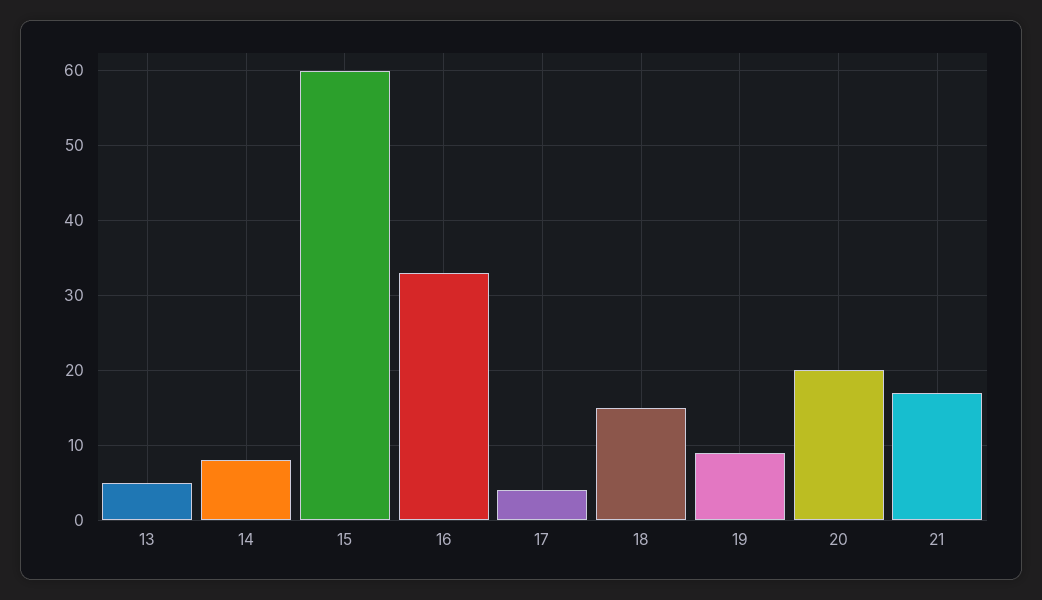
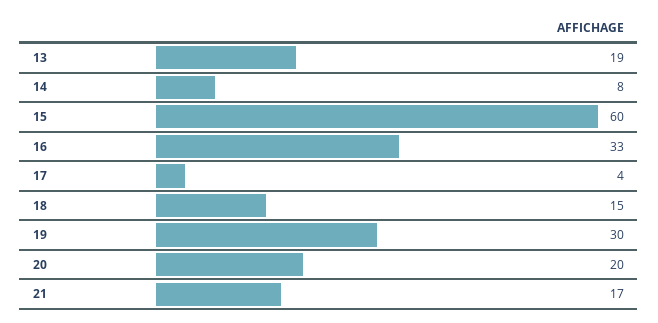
13: 5 -> 19
19: 9 -> 30

